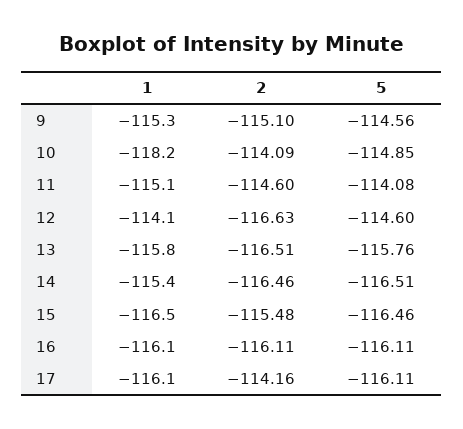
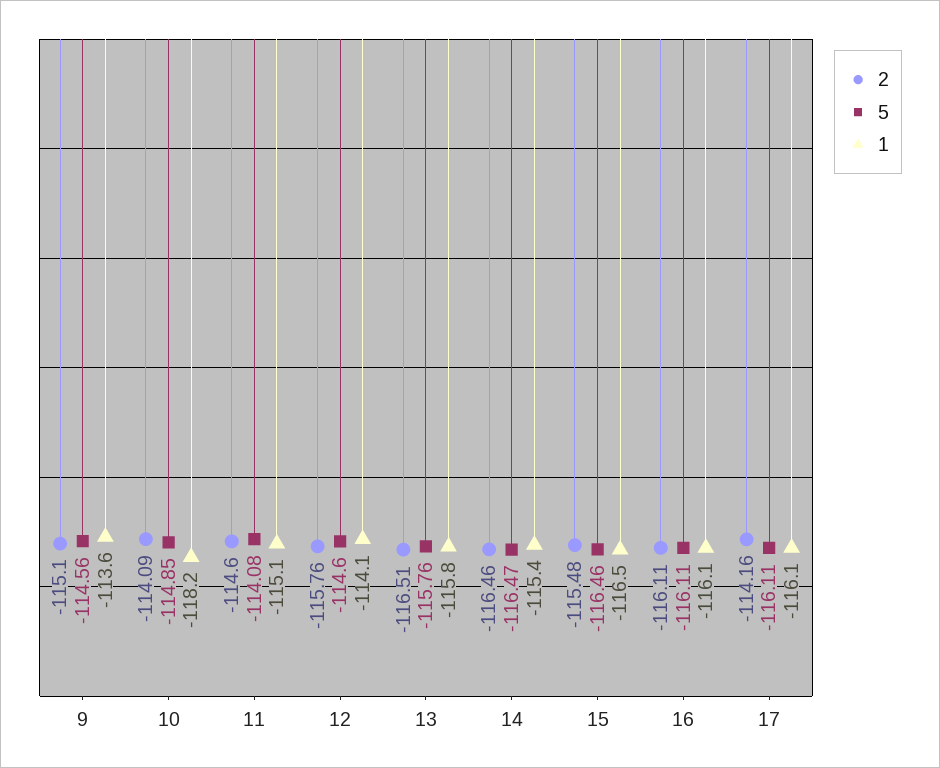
1, 9: -115.3 -> -113.6
2, 12: -116.63 -> -115.76
5, 14: -116.51 -> -116.47

